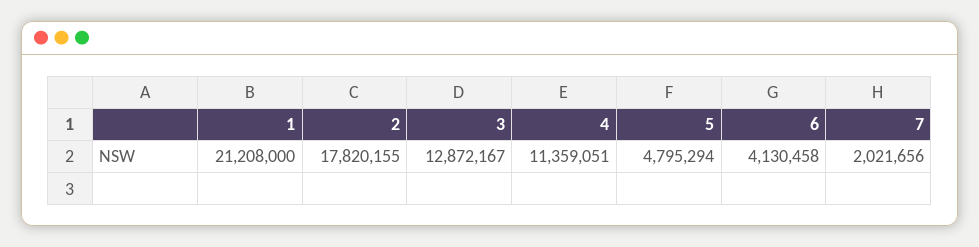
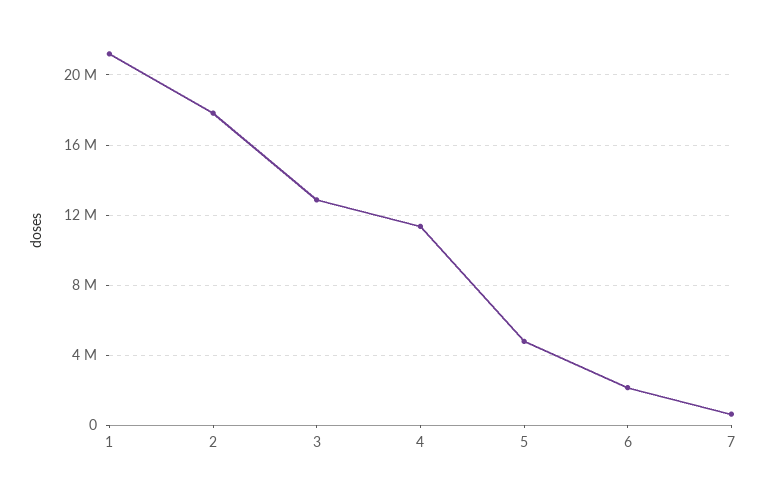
6: 4130458 -> 2000000
7: 2021656 -> 500000

